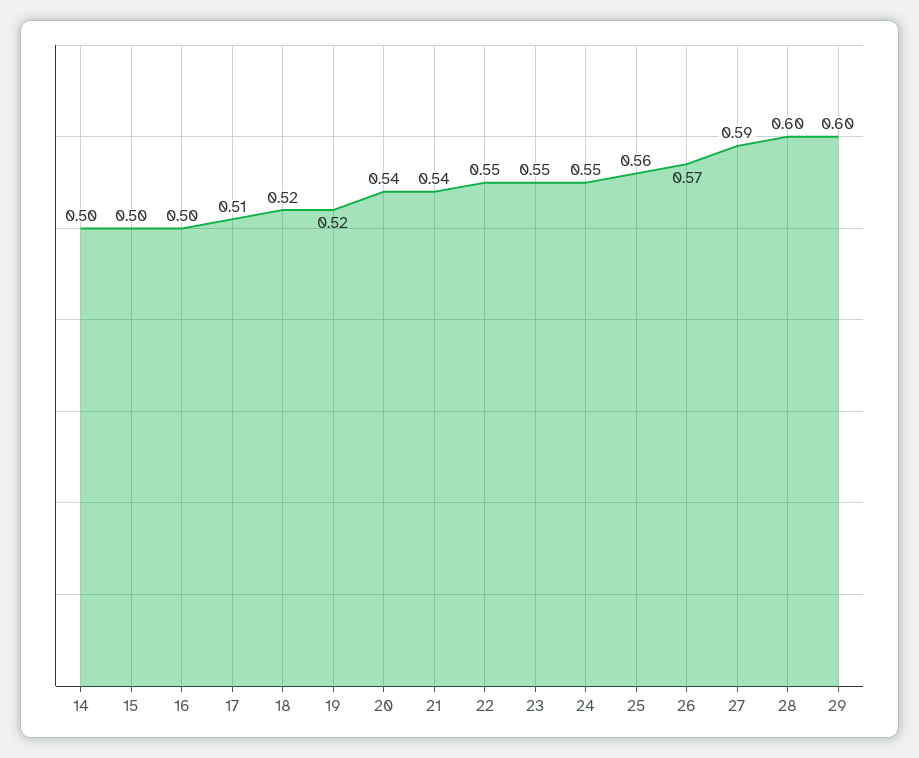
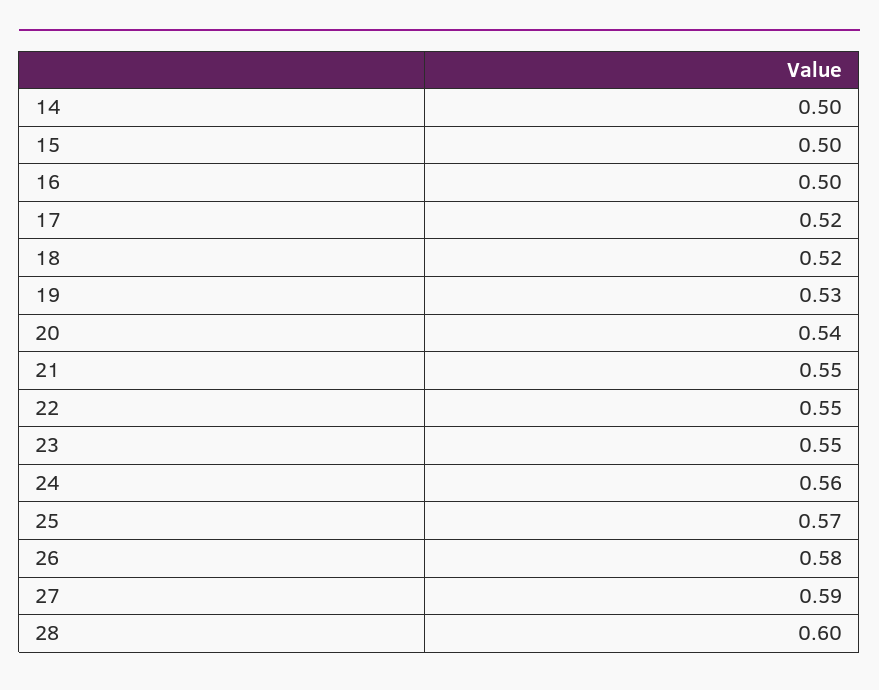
17: 0.51 -> 0.52
19: 0.52 -> 0.53
21: 0.54 -> 0.55
24: 0.55 -> 0.56
25: 0.56 -> 0.57
26: 0.57 -> 0.58
29: 0.6 -> none

